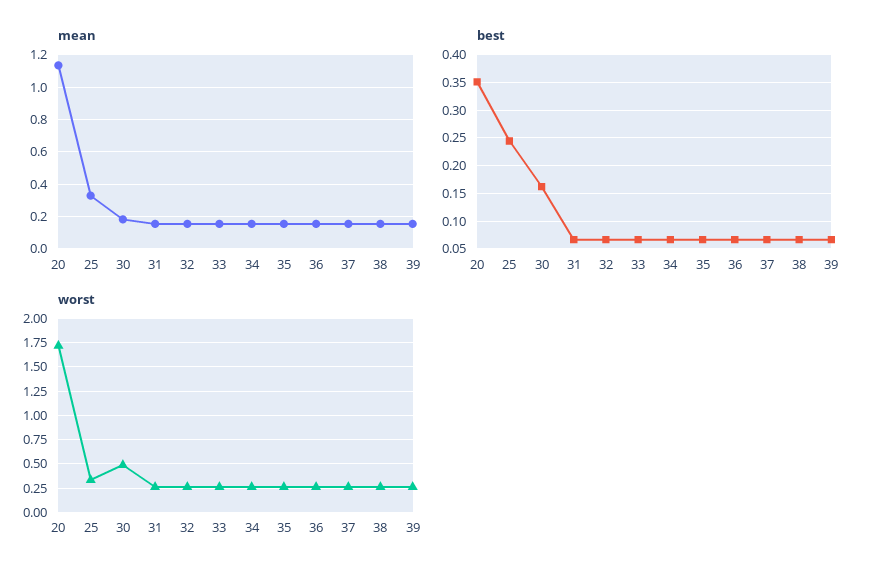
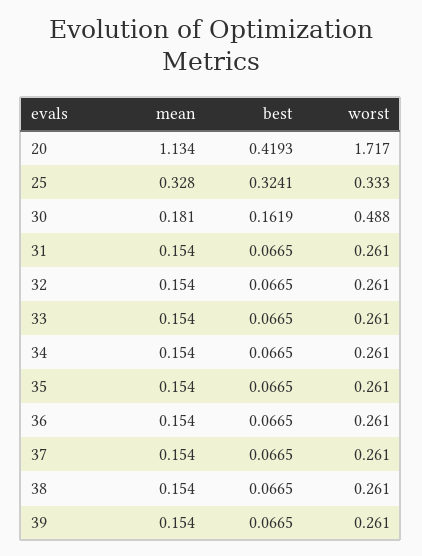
best, 20: 0.35 -> 0.4193
best, 25: 0.25 -> 0.3241

